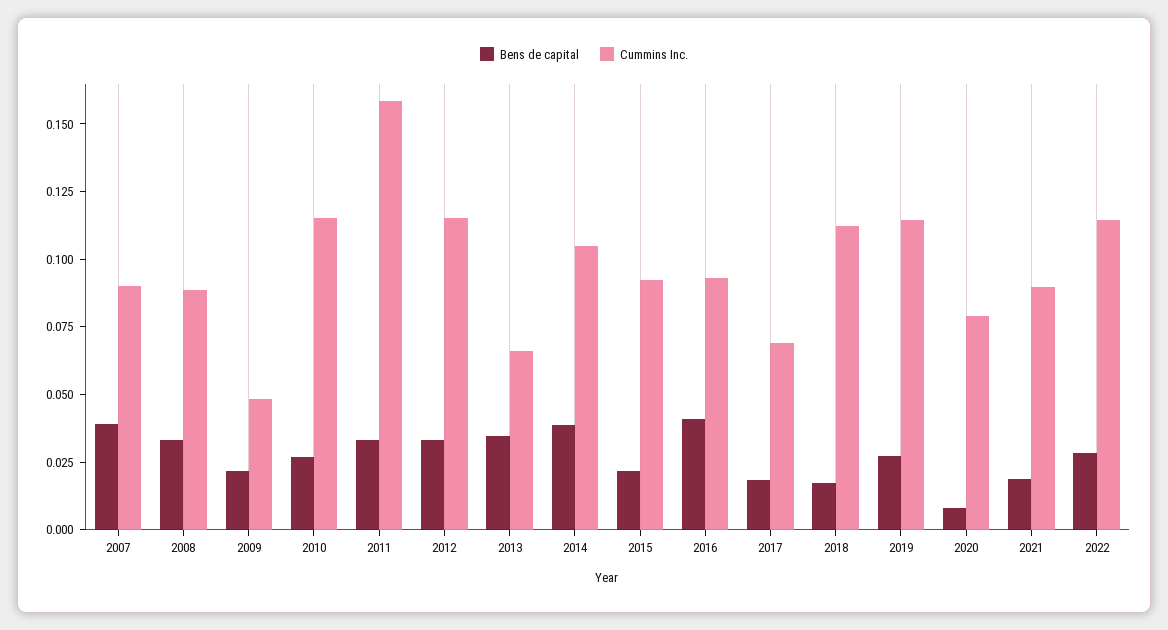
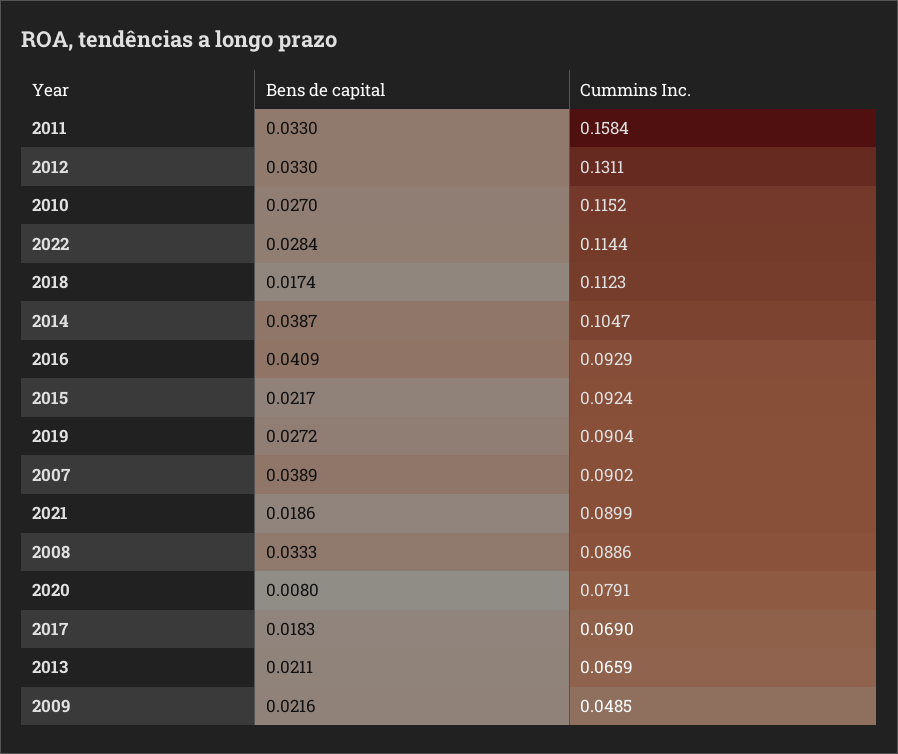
Cummins Inc., 2012: 0.115 -> 0.1311
Bens de capital, 2013: 0.035 -> 0.0211
Cummins Inc., 2019: 0.115 -> 0.0904

